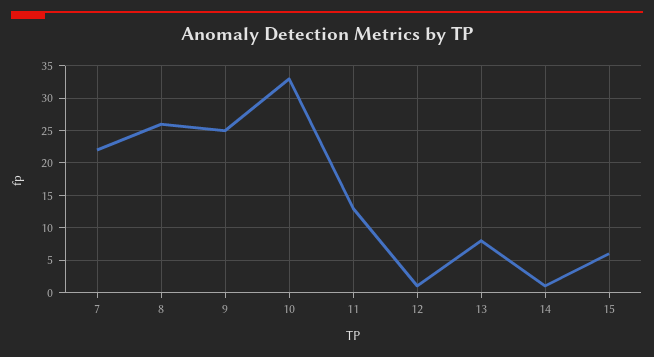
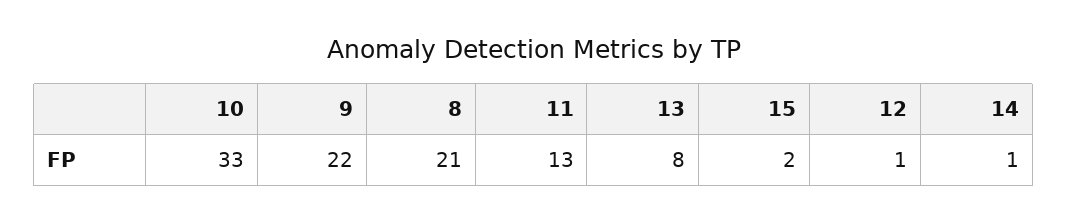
7: 22 -> none
8: 26 -> 21
9: 25 -> 22
15: 6 -> 2

